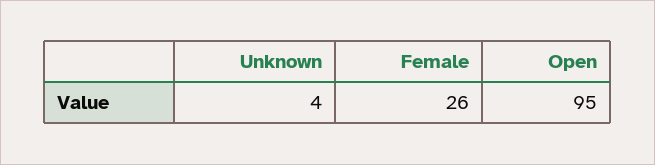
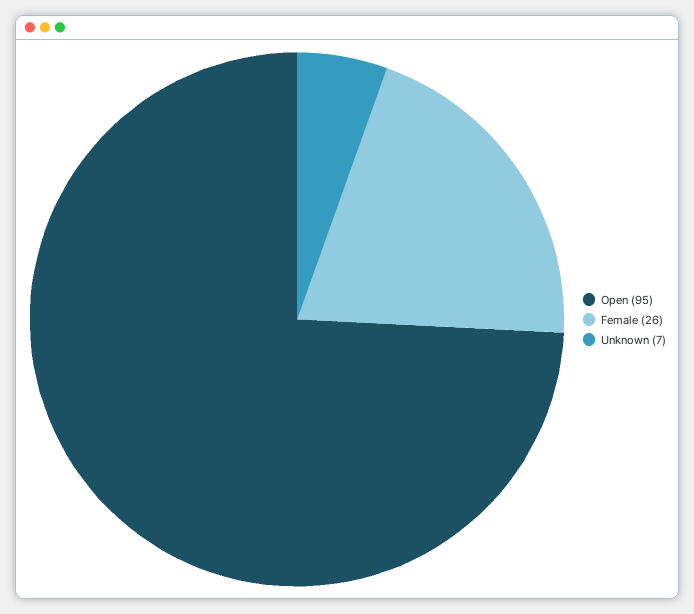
Unknown: 4 -> 7

